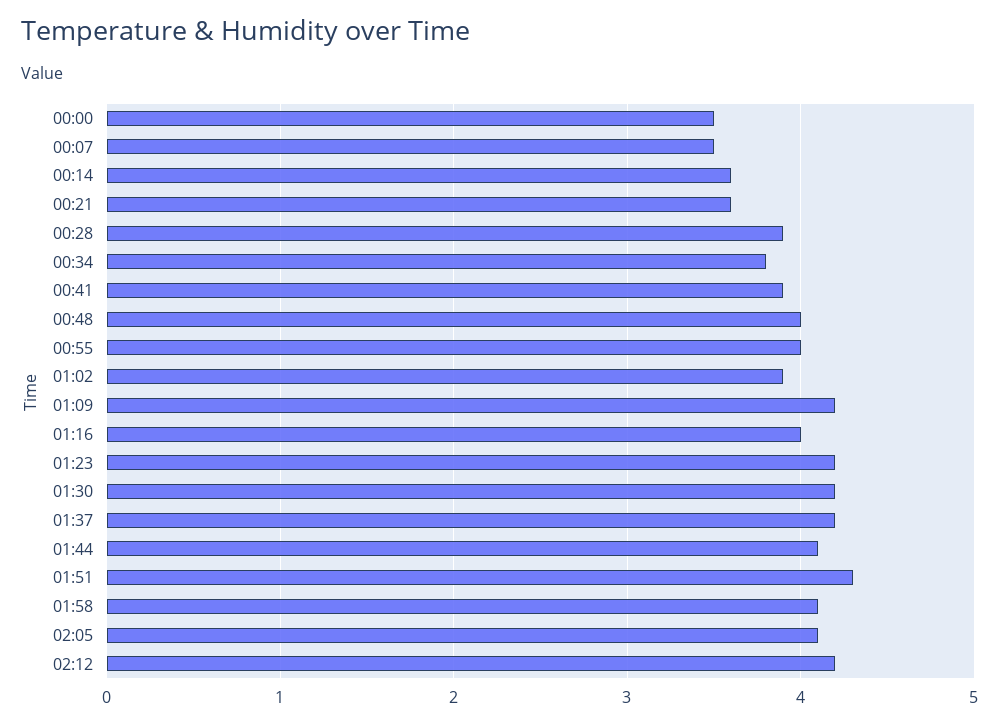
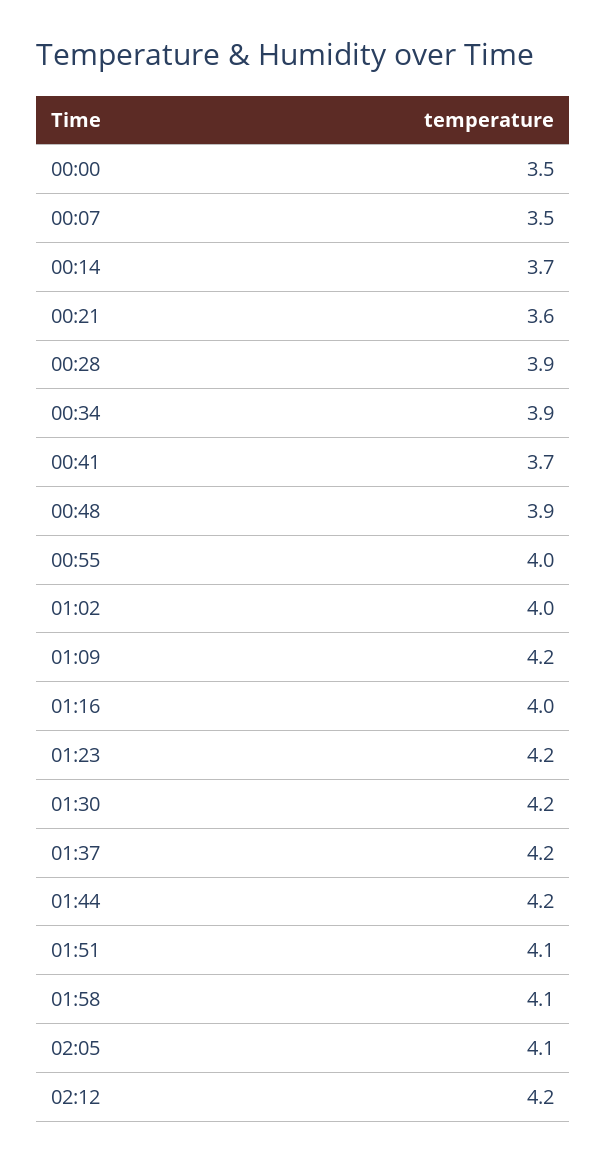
00:14: 3.6 -> 3.7
00:34: 3.8 -> 3.9
00:41: 3.9 -> 3.7
00:48: 4 -> 3.9
01:02: 3.9 -> 4
01:44: 4.1 -> 4.2
01:51: 4.3 -> 4.1

